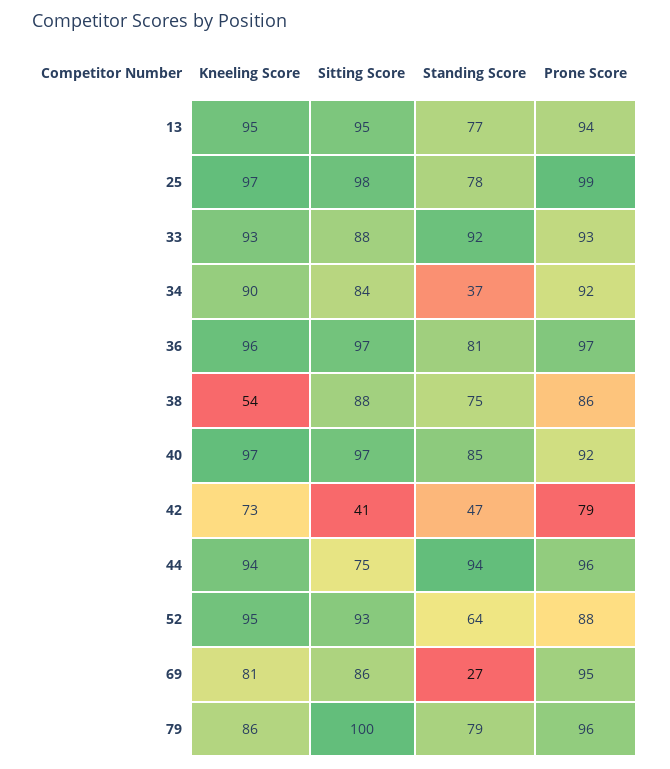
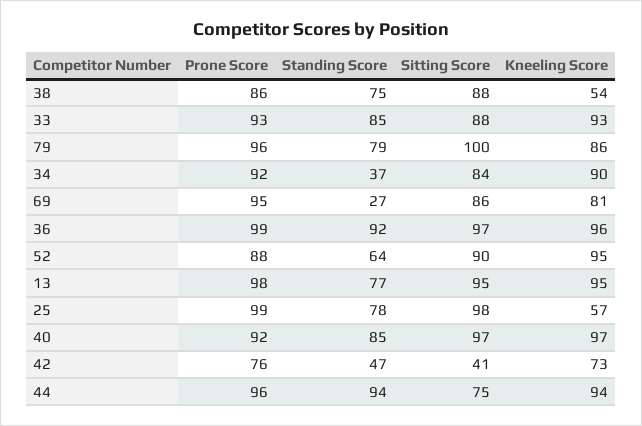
Prone Score, 13: 94 -> 98
Kneeling Score, 25: 97 -> 57
Standing Score, 33: 92 -> 85
Standing Score, 36: 81 -> 92
Prone Score, 36: 97 -> 99
Prone Score, 42: 79 -> 76
Sitting Score, 52: 93 -> 90

